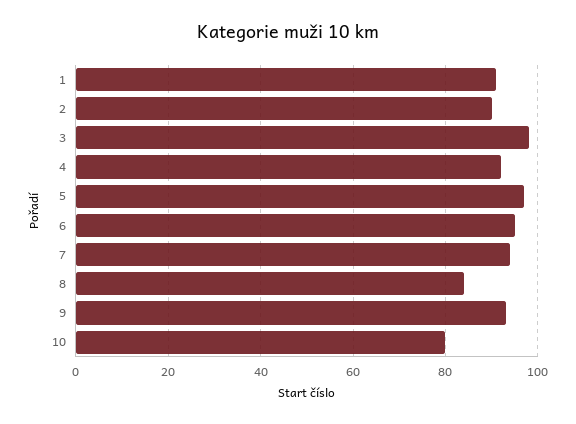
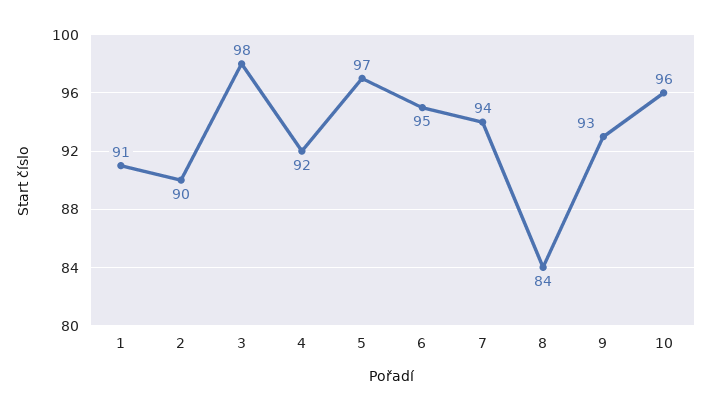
10: 80 -> 96

